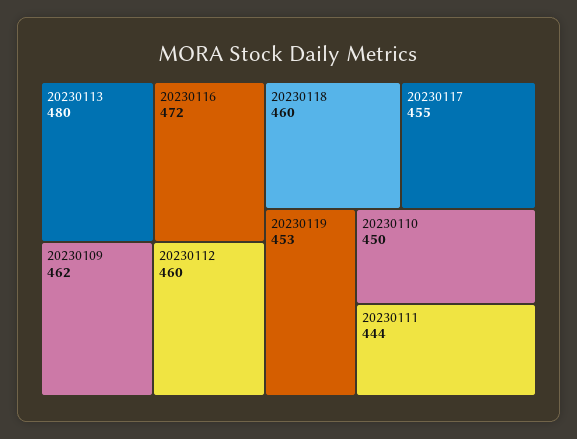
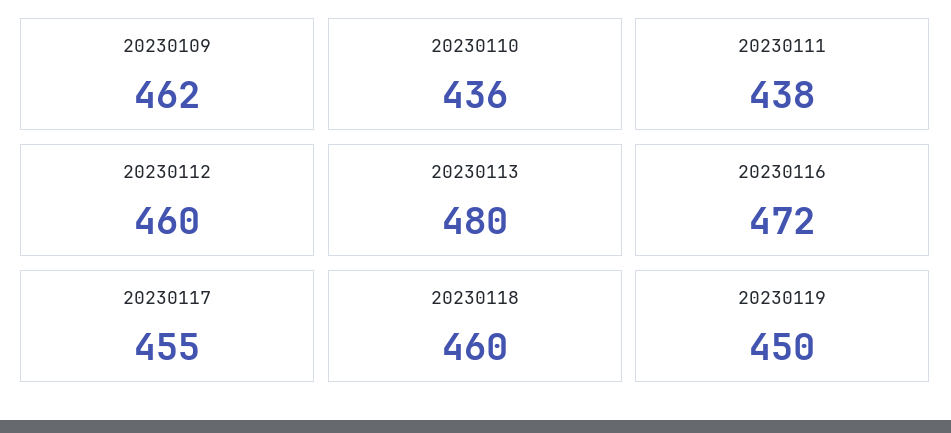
20230119: 453 -> 450
20230110: 450 -> 436
20230111: 444 -> 438

